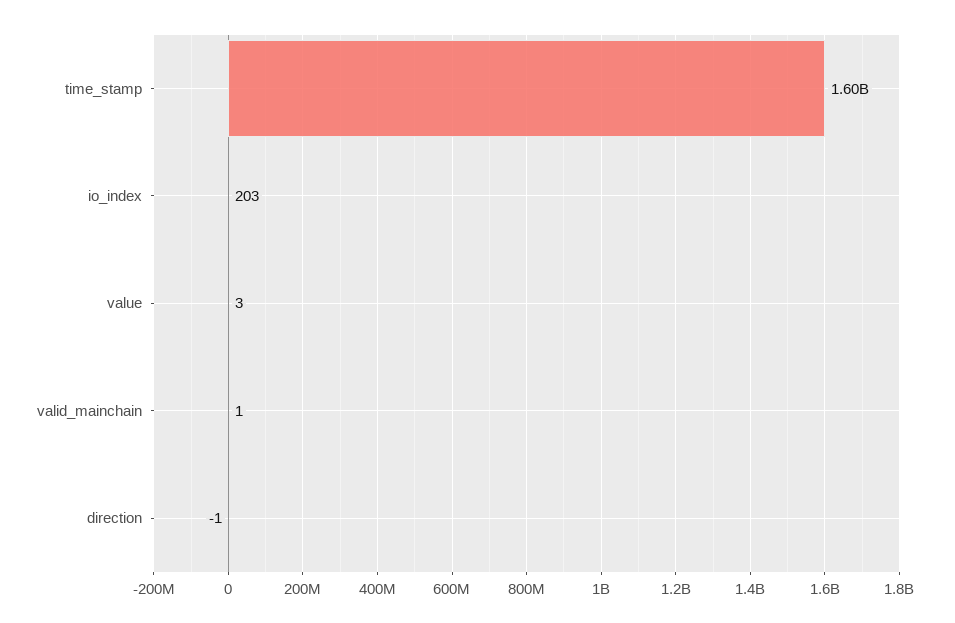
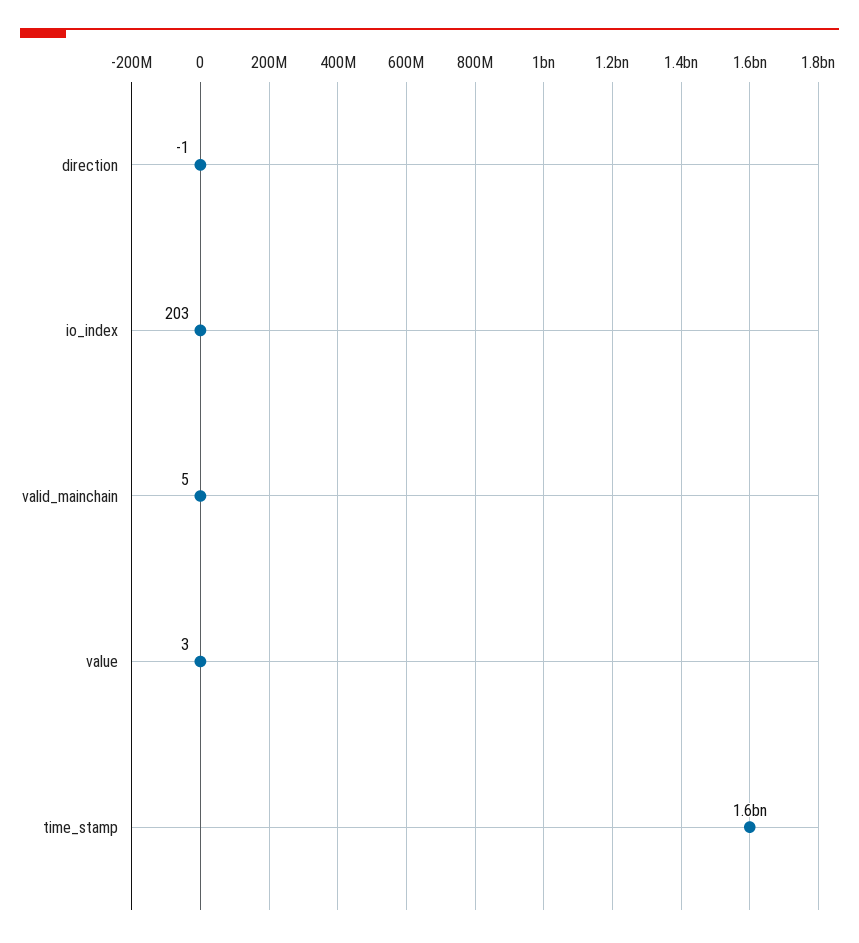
valid_mainchain: 1 -> 5

